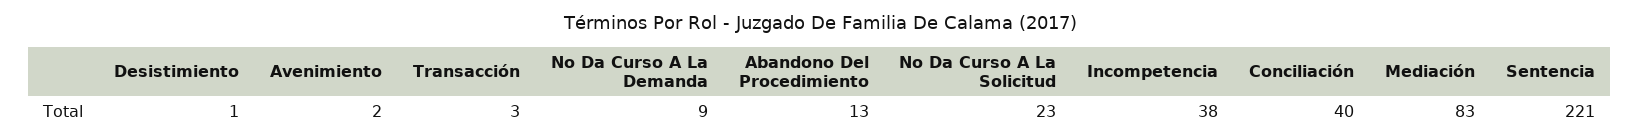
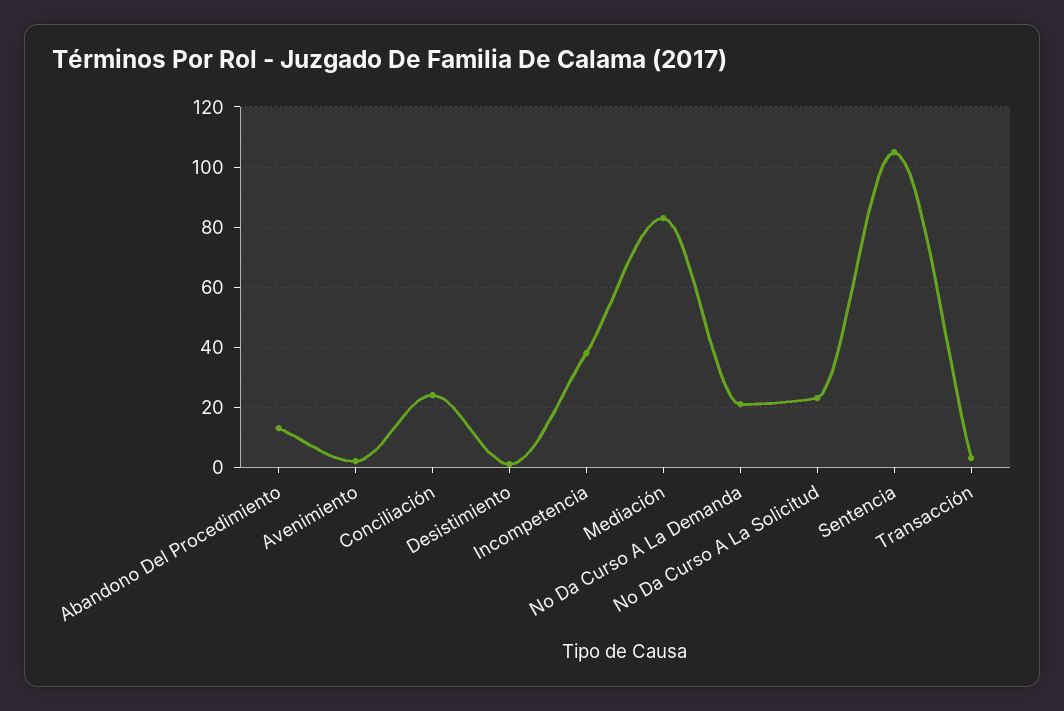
No Da Curso A La Demanda: 9 -> 20
Conciliación: 40 -> 25
Sentencia: 221 -> 105

